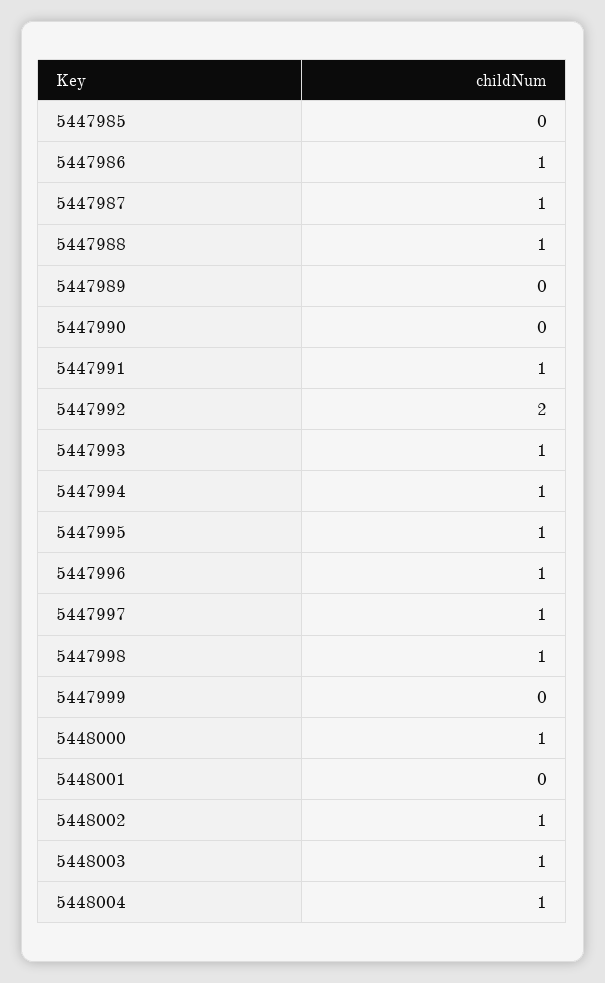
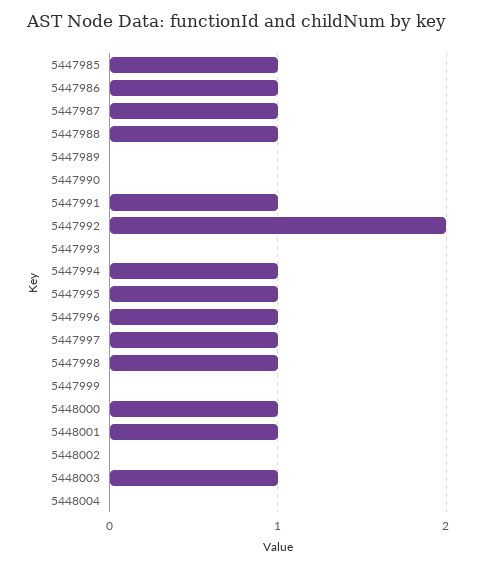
5447985: 0 -> 1
5447993: 1 -> 0
5448001: 0 -> 1
5448002: 1 -> 0
5448004: 1 -> 0

